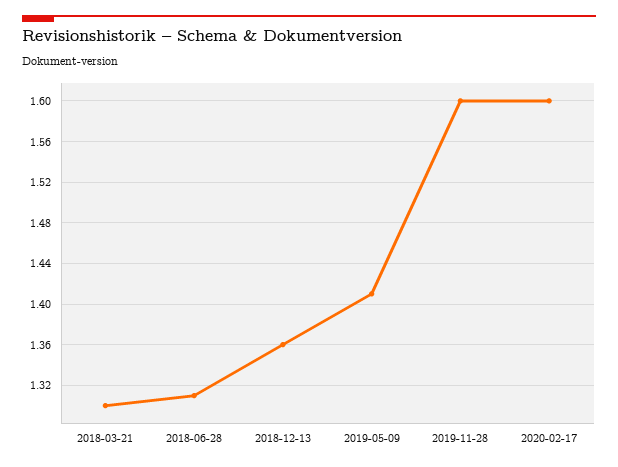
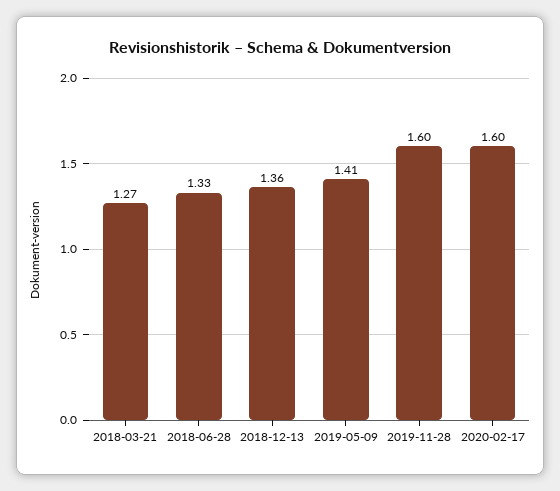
2018-03-21: 1.3 -> 1.27
2018-06-28: 1.31 -> 1.33

